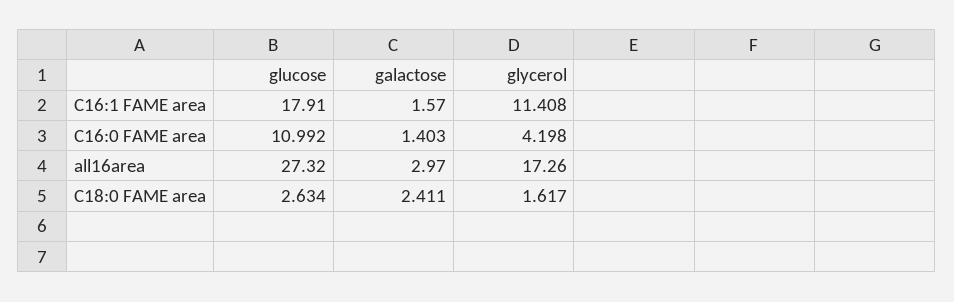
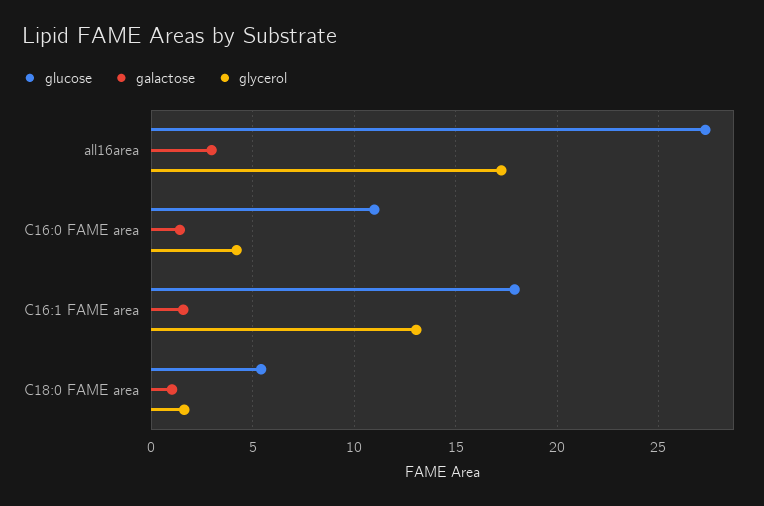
glycerol, C16:1 FAME area: 11.408 -> 13
glucose, C18:0 FAME area: 2.634 -> 5.5
galactose, C18:0 FAME area: 2.411 -> 1

